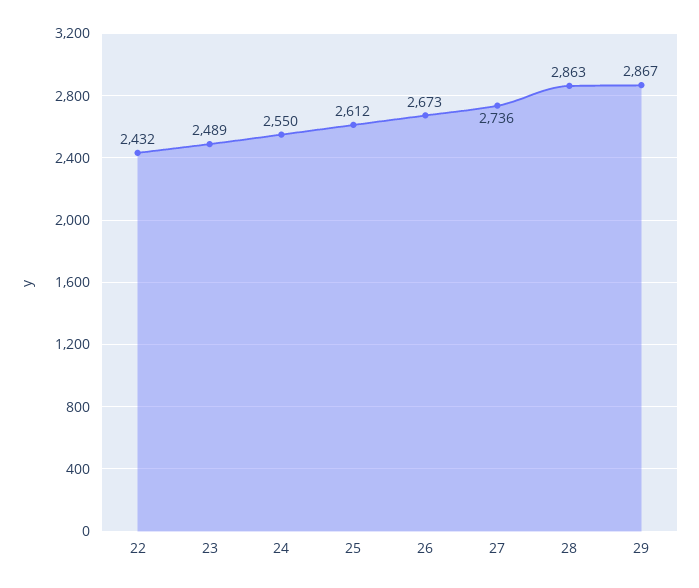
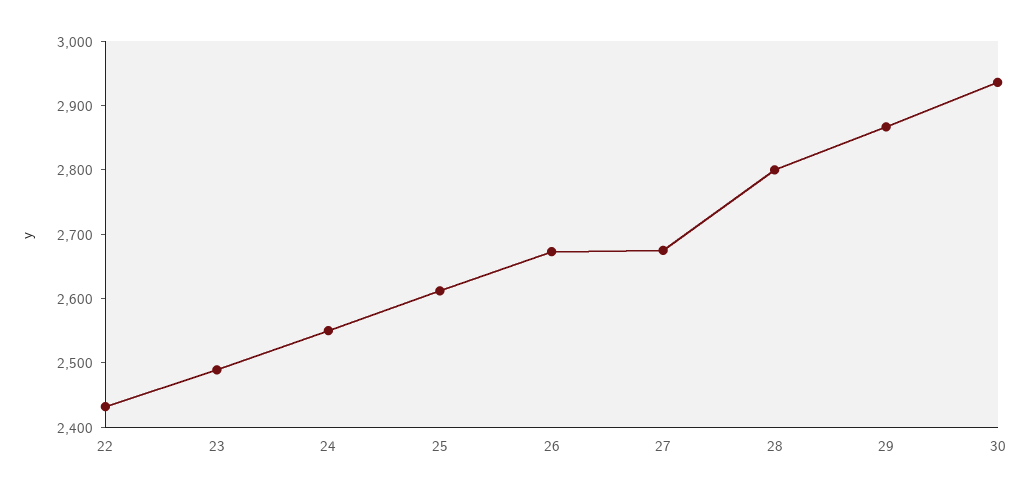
27: 2736 -> 2680
28: 2863 -> 2800
30: none -> 2940

